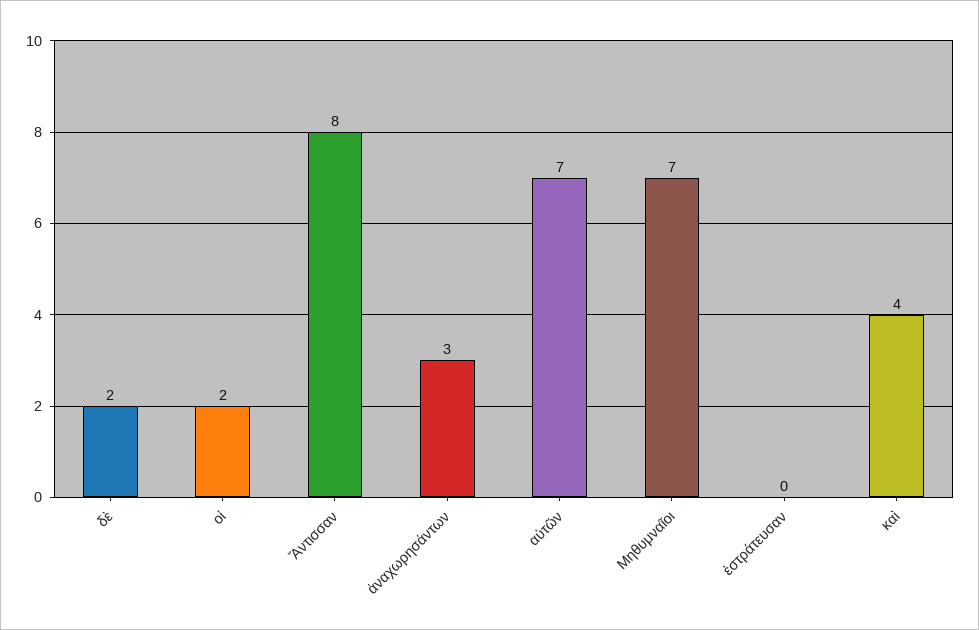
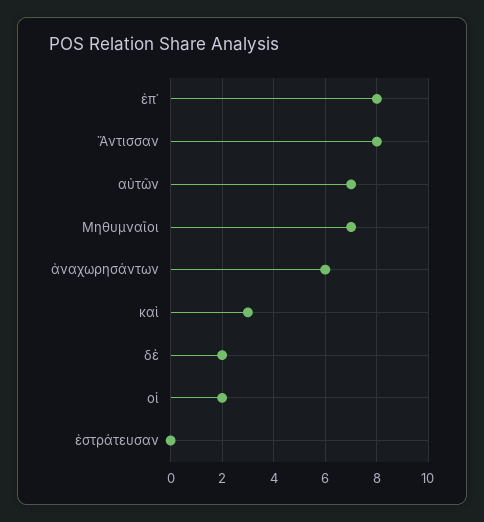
ἀναχωρησάντων: 3 -> 6
καὶ: 4 -> 3
ἐπ᾽: none -> 8

